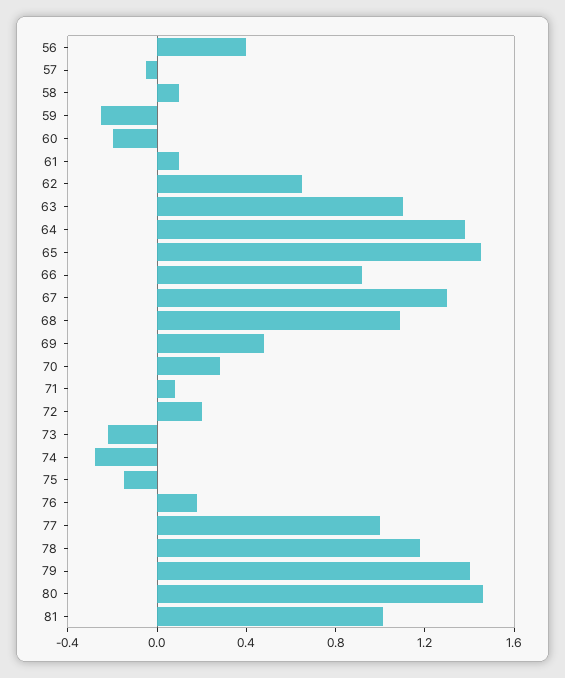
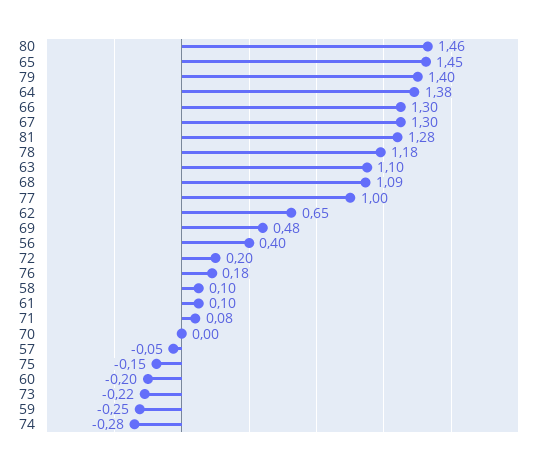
66: 0.9 -> 1.3
70: 0.3 -> 0
81: 1 -> 1.28

